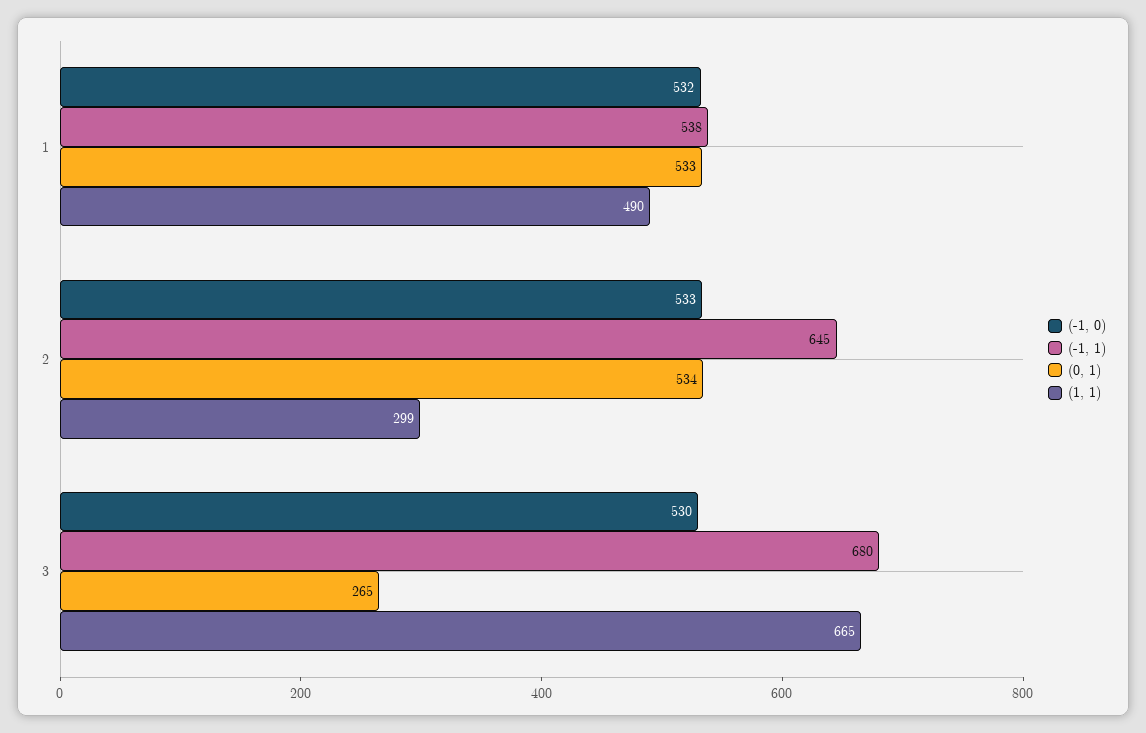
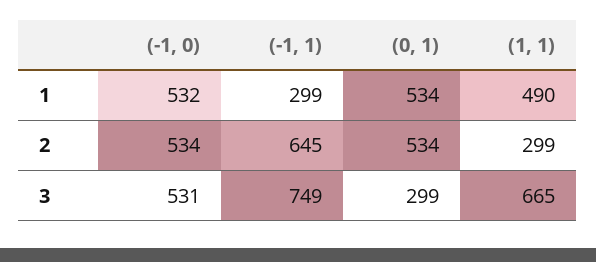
(-1, 1), 1: 538 -> 299
(0, 1), 1: 533 -> 534
(-1, 0), 2: 533 -> 534
(-1, 0), 3: 530 -> 531
(-1, 1), 3: 680 -> 749
(0, 1), 3: 265 -> 299

